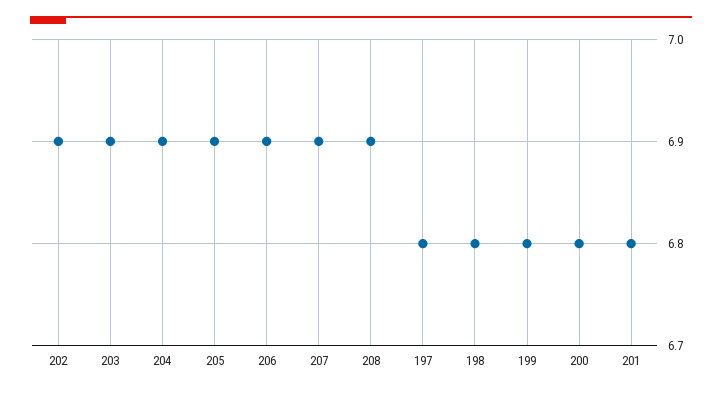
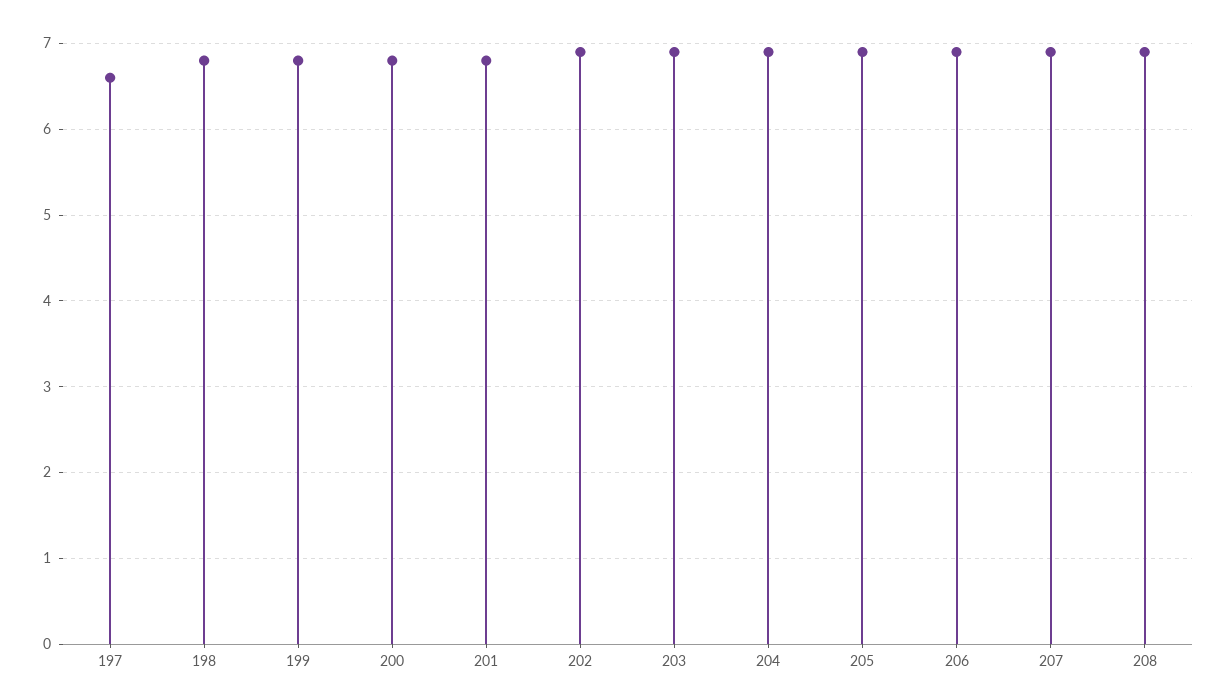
197: 6.8 -> 6.6

